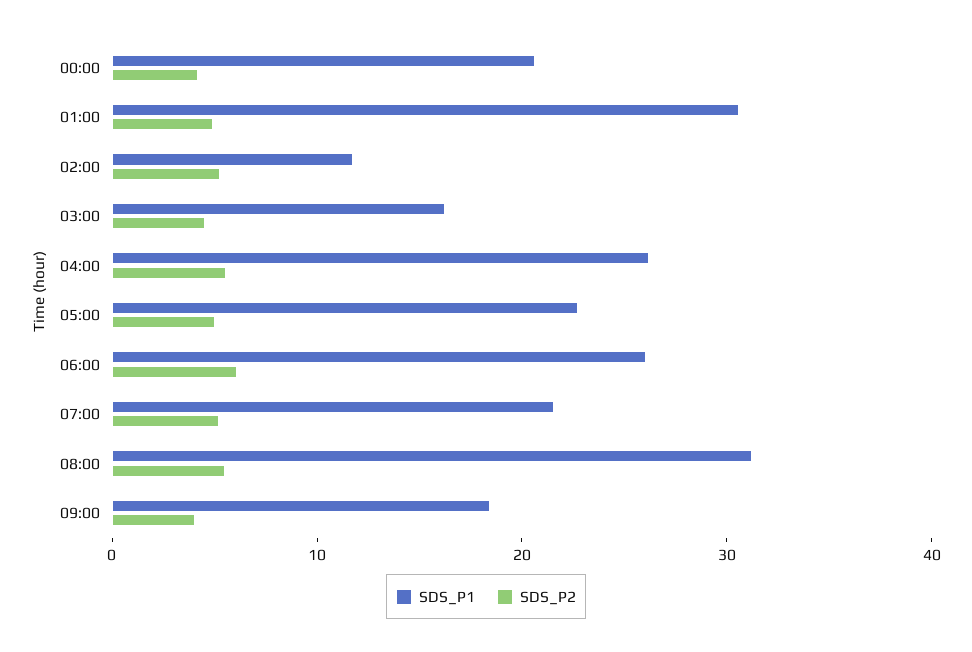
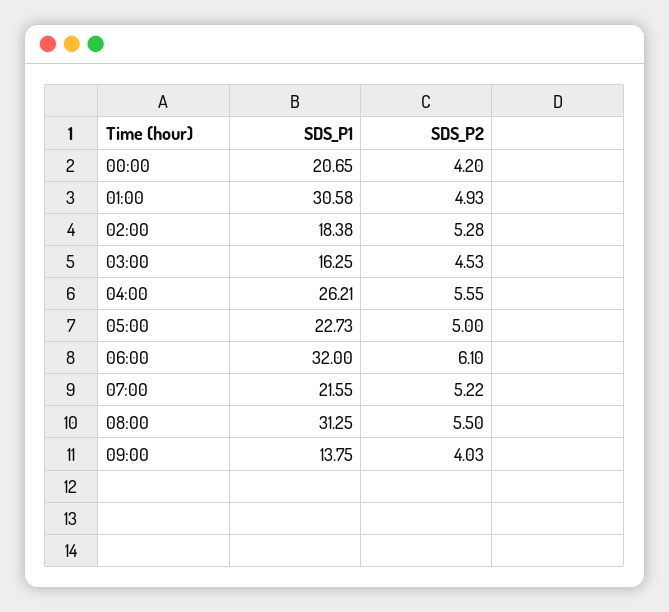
SDS_P1, 02:00: 12 -> 18.38
SDS_P1, 06:00: 26 -> 32
SDS_P1, 09:00: 18 -> 13.75

